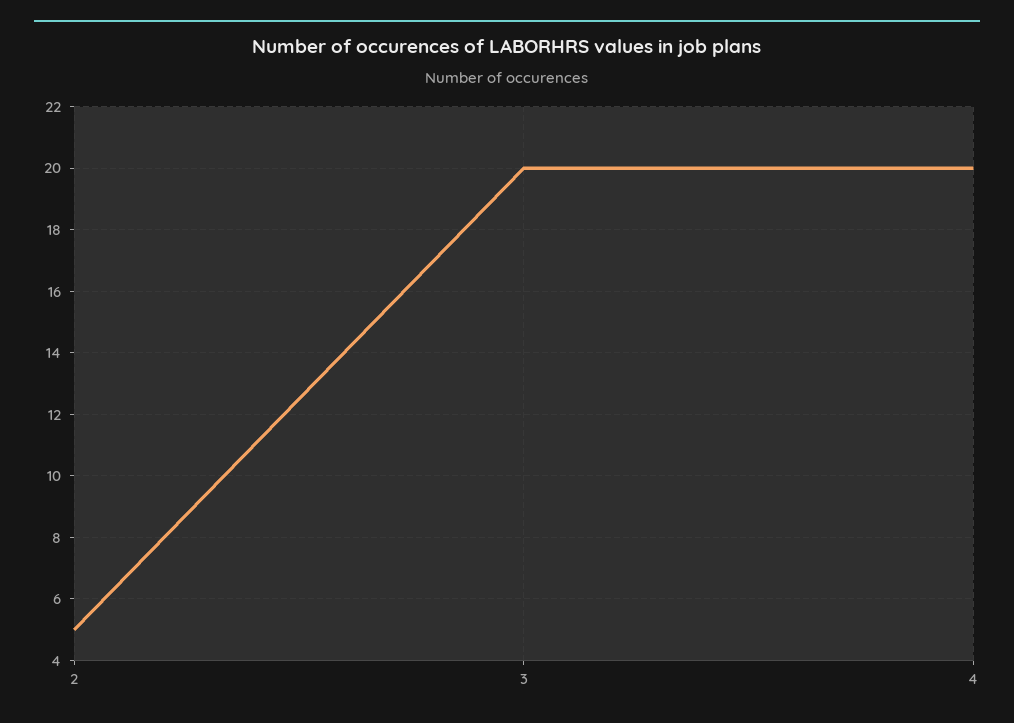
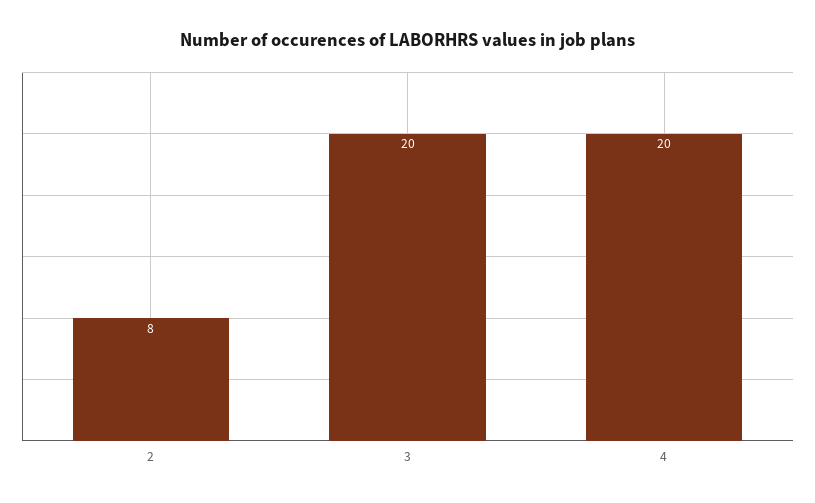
2: 5 -> 8

